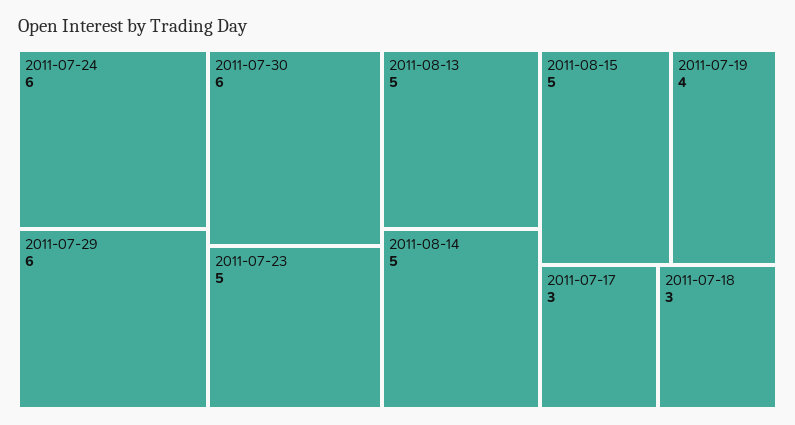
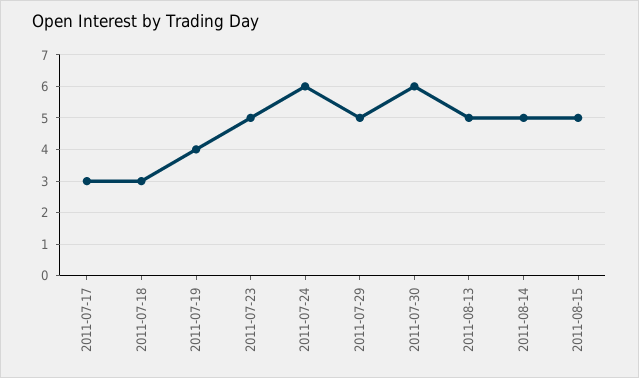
2011-07-29: 6 -> 5

